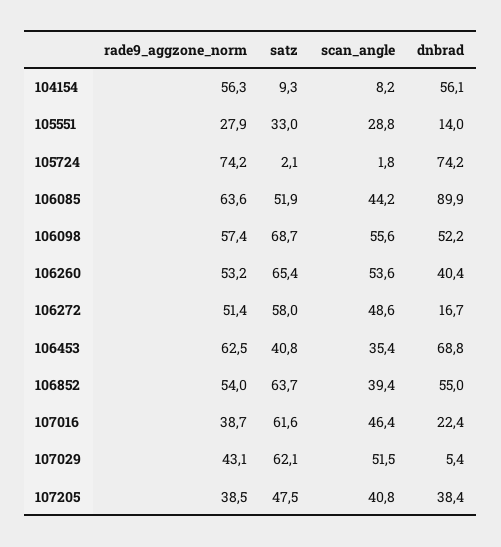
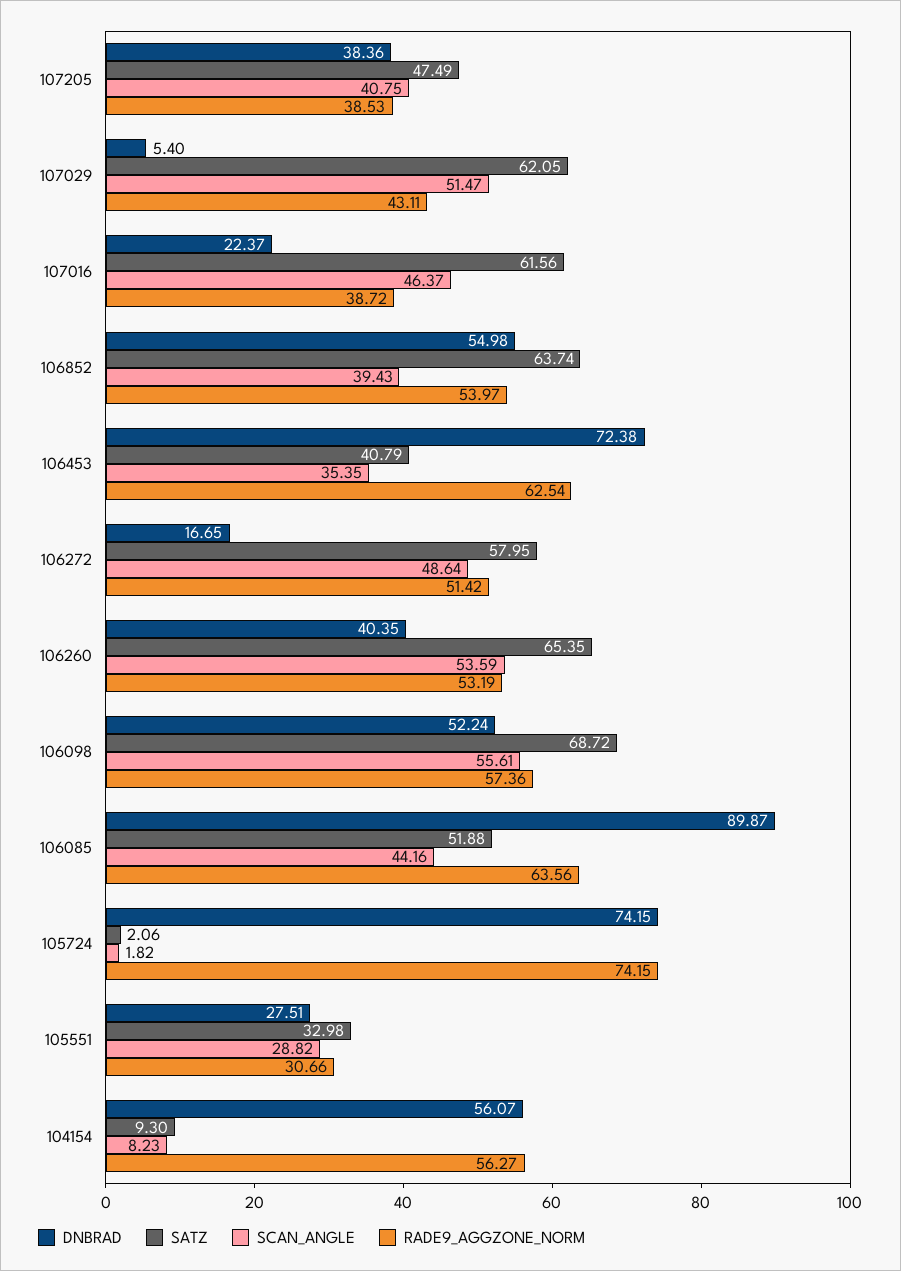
rade9_aggzone_norm, 105551: 27.9 -> 30.66
dnbrad, 105551: 14 -> 27.51
dnbrad, 106453: 68.8 -> 72.38

